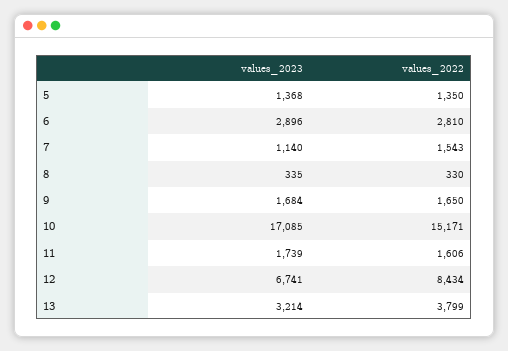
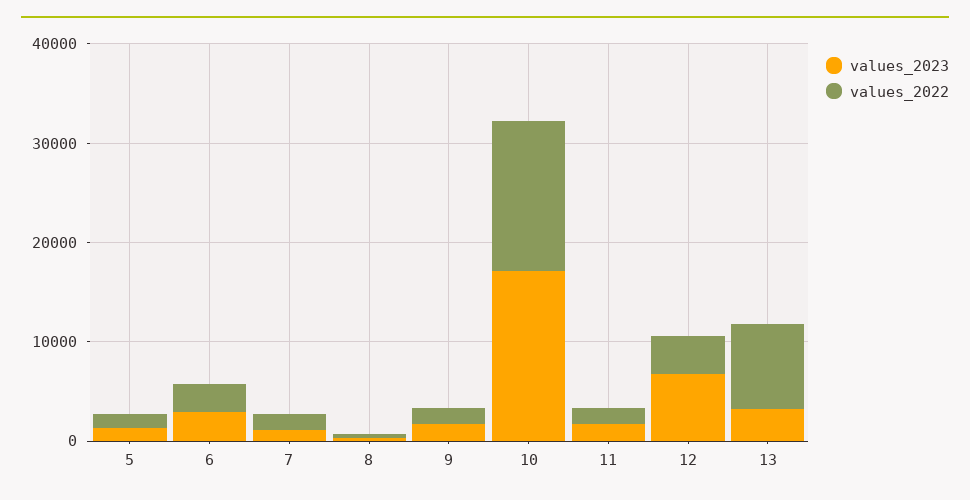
values_2022, 12: 8434 -> 4000
values_2022, 13: 3799 -> 8000

